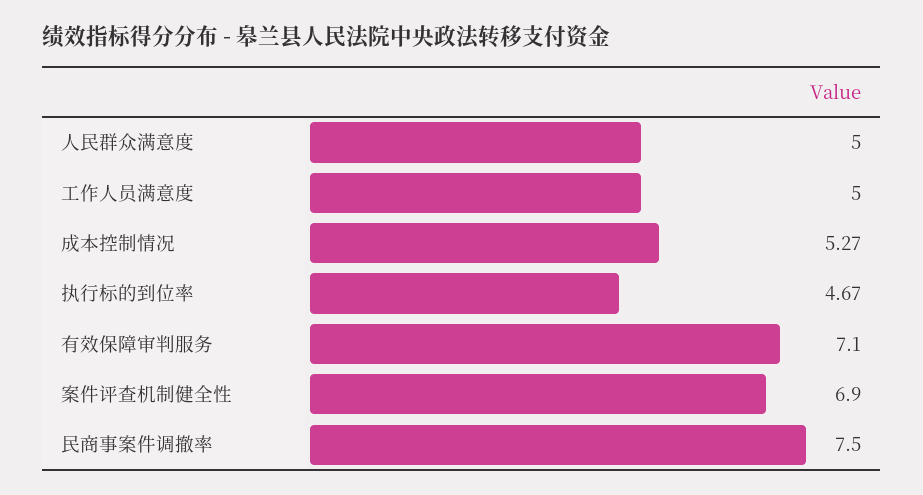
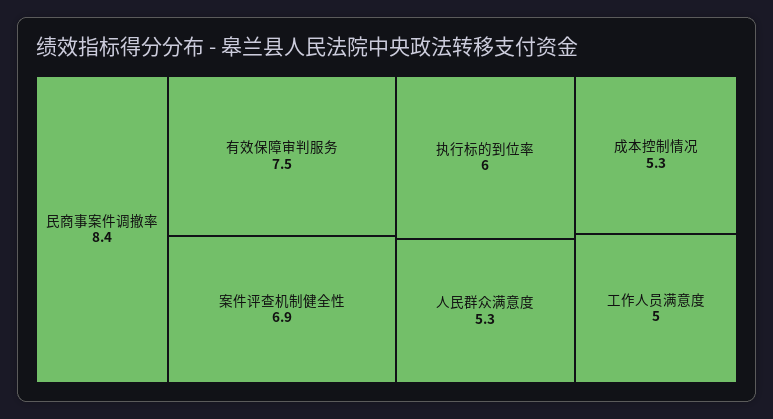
人民群众满意度: 5 -> 5.3
执行标的到位率: 4.67 -> 6
有效保障审判服务: 7.1 -> 7.5
民商事案件调撤率: 7.5 -> 8.4

